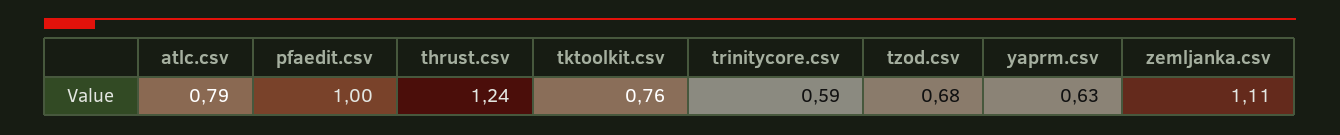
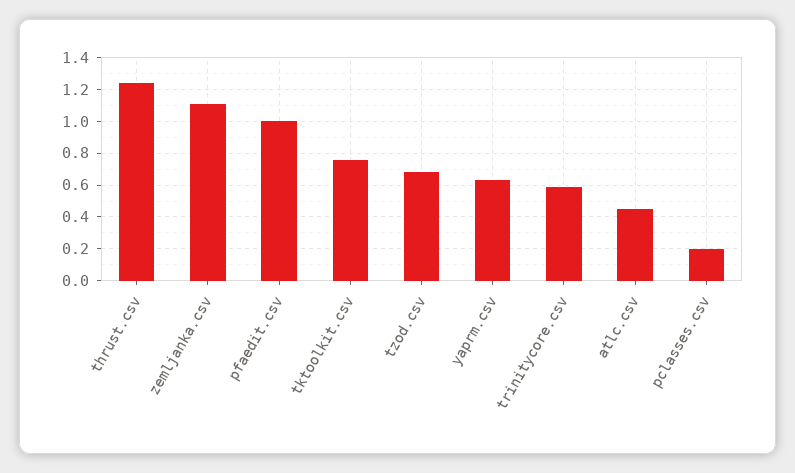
atlc.csv: 0.79 -> 0.45
pclasses.csv: none -> 0.2

